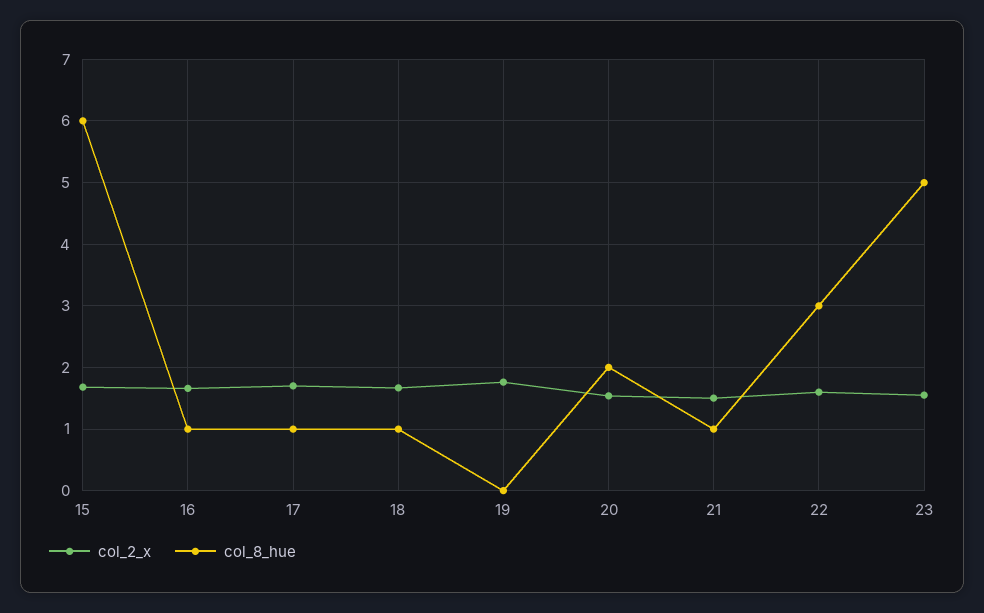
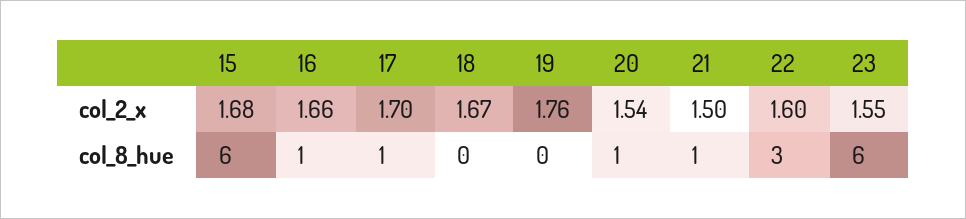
col_8_hue, 18: 1 -> 0
col_8_hue, 20: 2 -> 1
col_8_hue, 23: 5 -> 6

